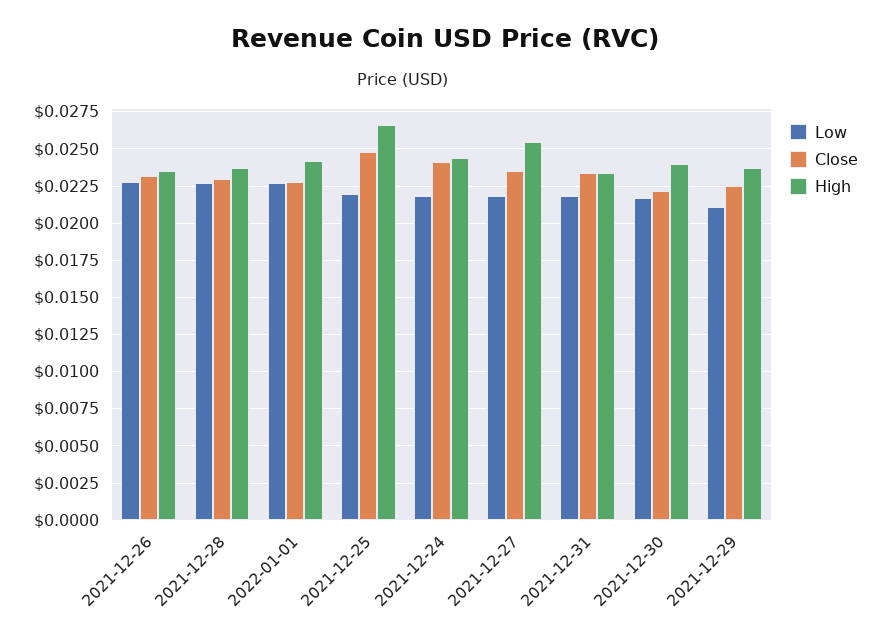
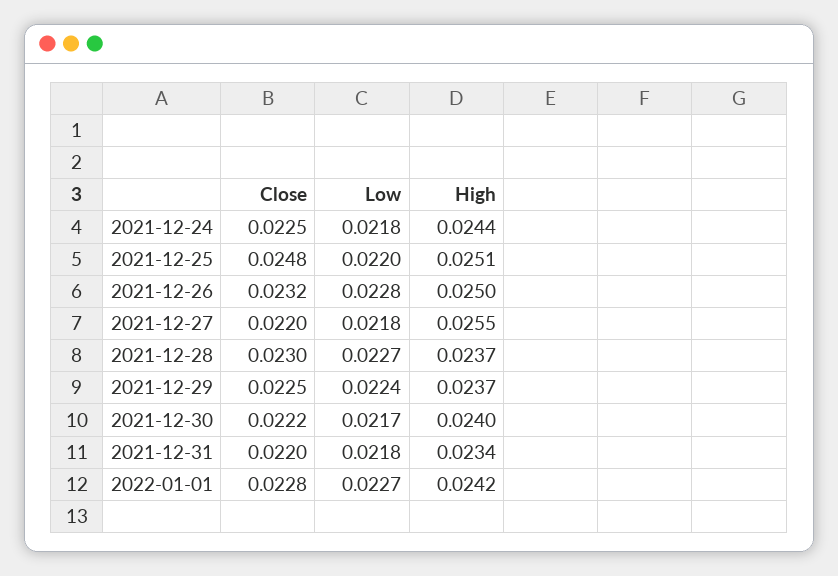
High, 2021-12-26: 0.0235 -> 0.025
High, 2021-12-25: 0.0265 -> 0.0251
Close, 2021-12-24: 0.024 -> 0.0225
Close, 2021-12-27: 0.0235 -> 0.022
Close, 2021-12-31: 0.0235 -> 0.022
Low, 2021-12-29: 0.021 -> 0.0224

